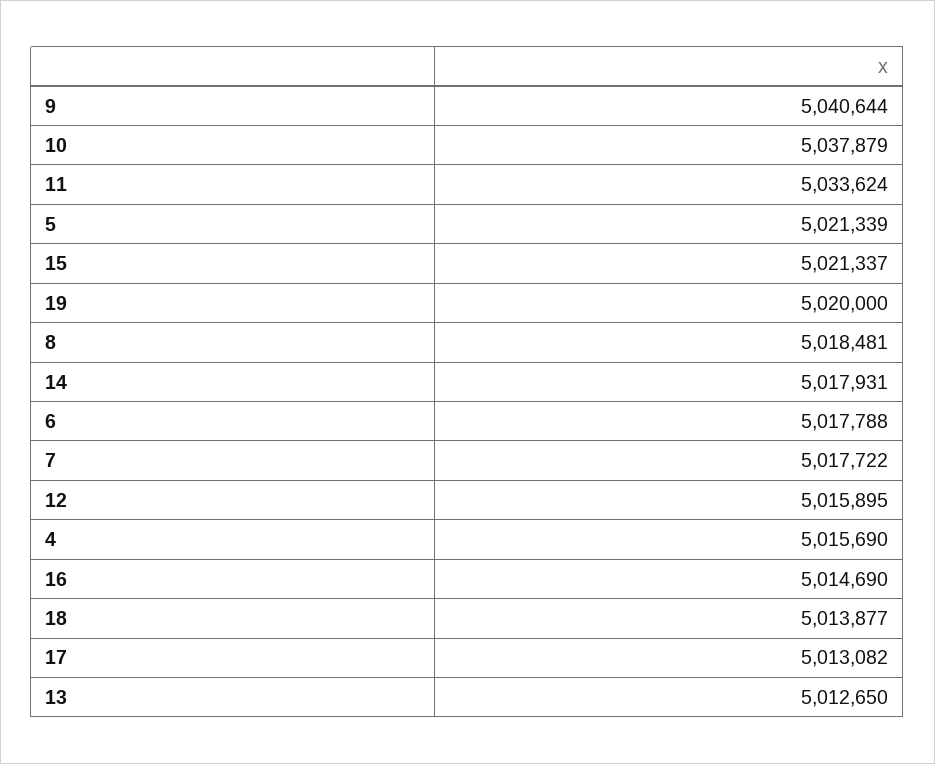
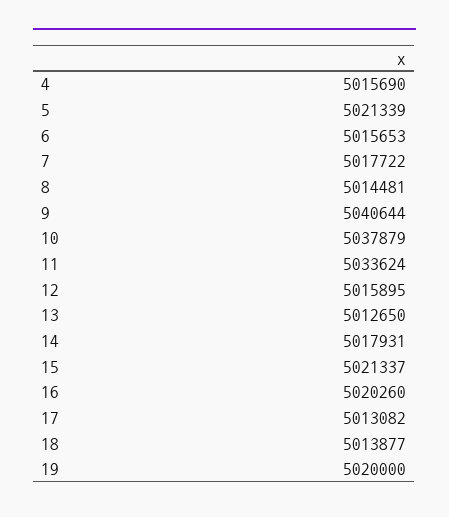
8: 5018481 -> 5014481
6: 5017788 -> 5015653
16: 5014690 -> 5020260

